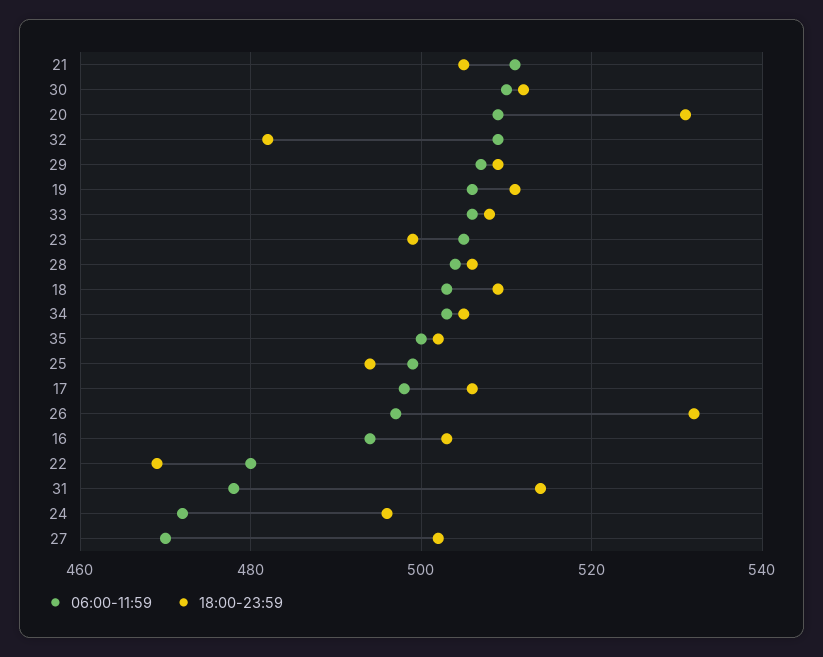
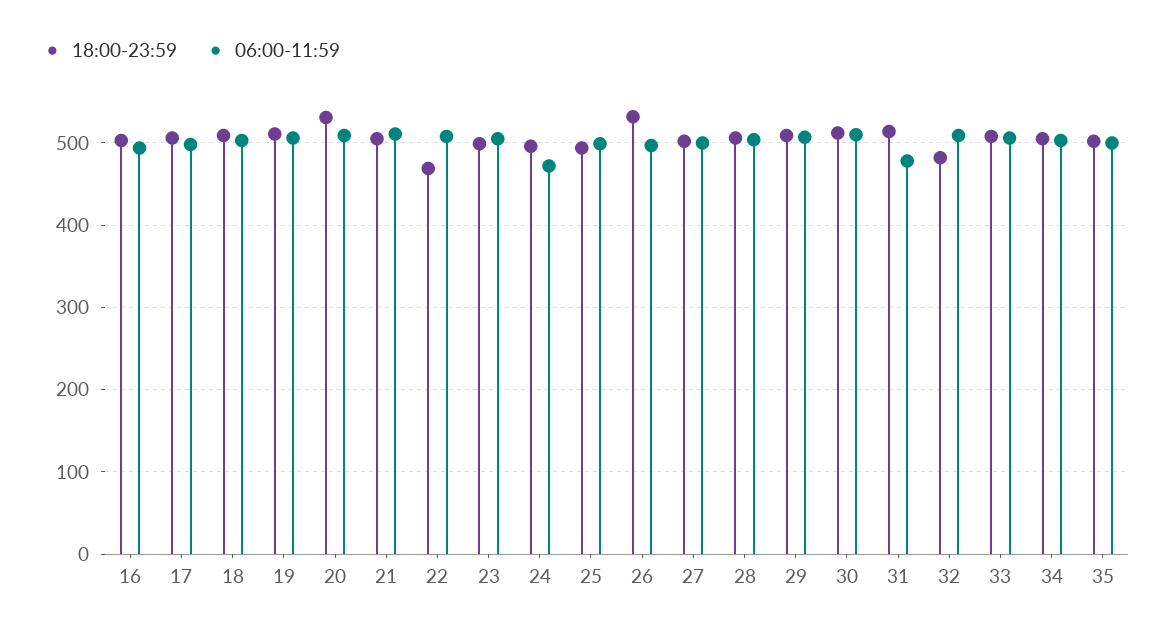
06:00-11:59, 22: 480 -> 510
06:00-11:59, 27: 470 -> 500

